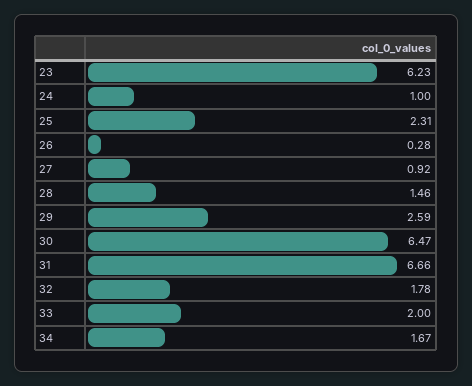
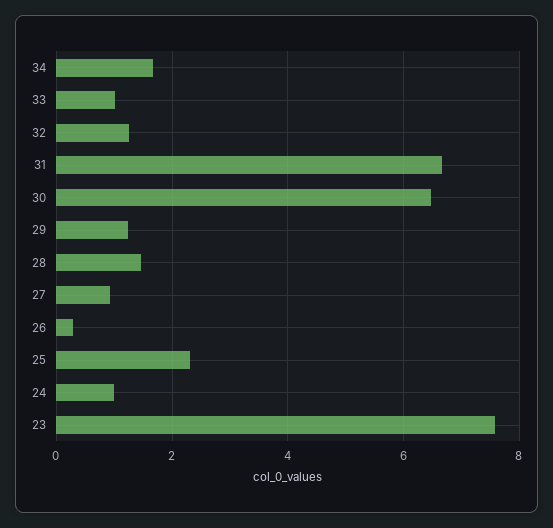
23: 6.23 -> 7.6
29: 2.59 -> 1.2
32: 1.78 -> 1.2
33: 2 -> 1

